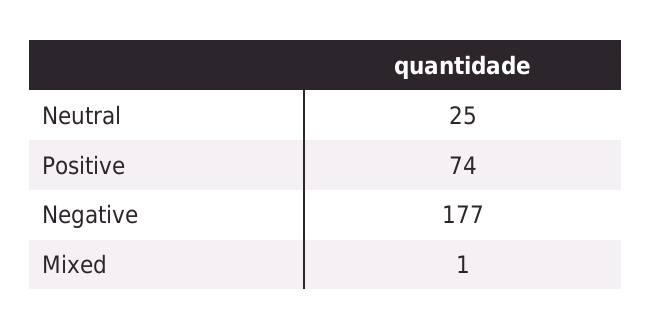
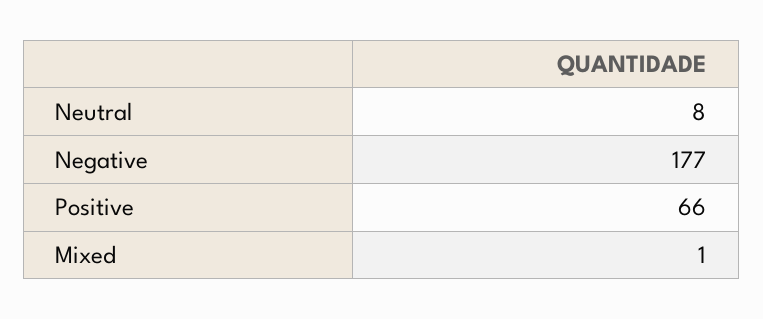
Neutral: 25 -> 8
Positive: 74 -> 66

